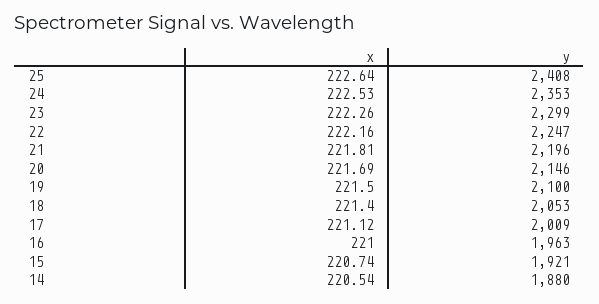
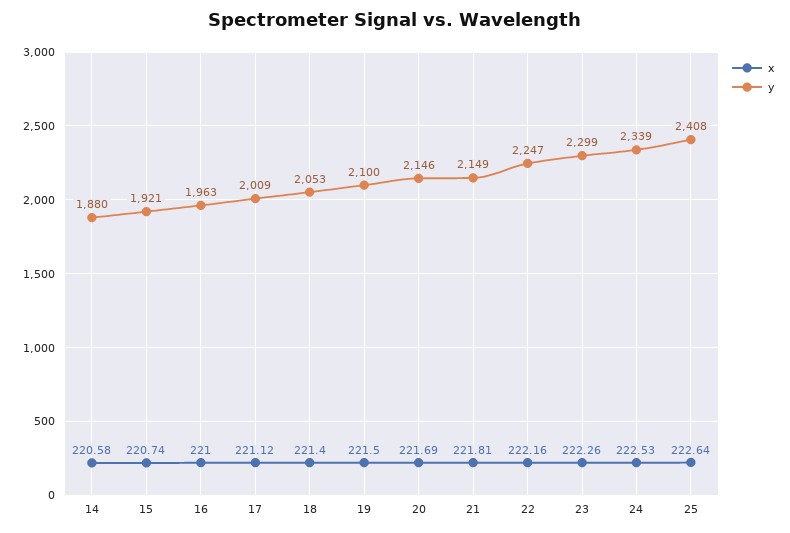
y, 24: 2353 -> 2339
y, 21: 2196 -> 2149
x, 14: 220.54 -> 220.58

